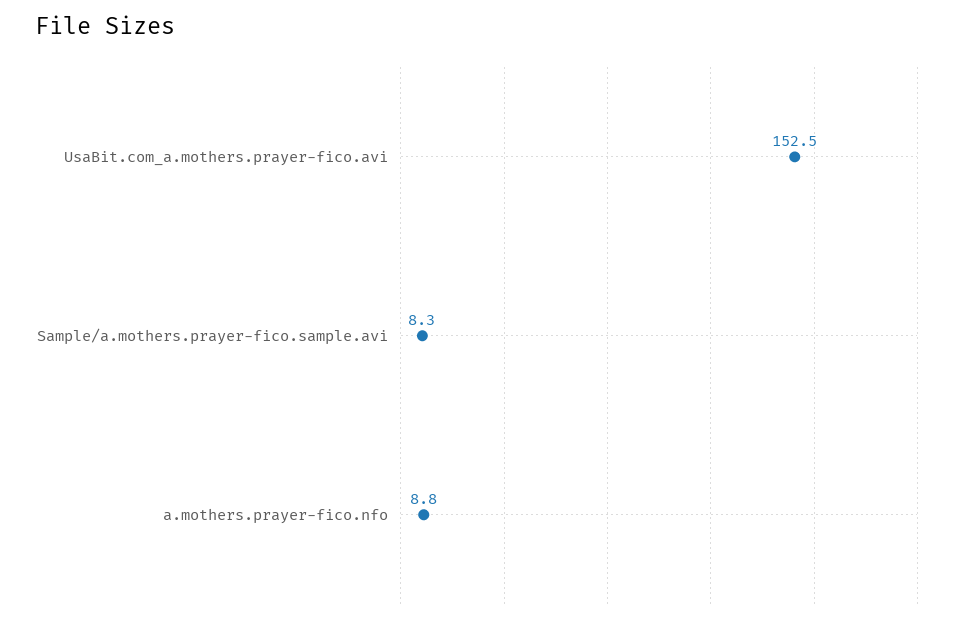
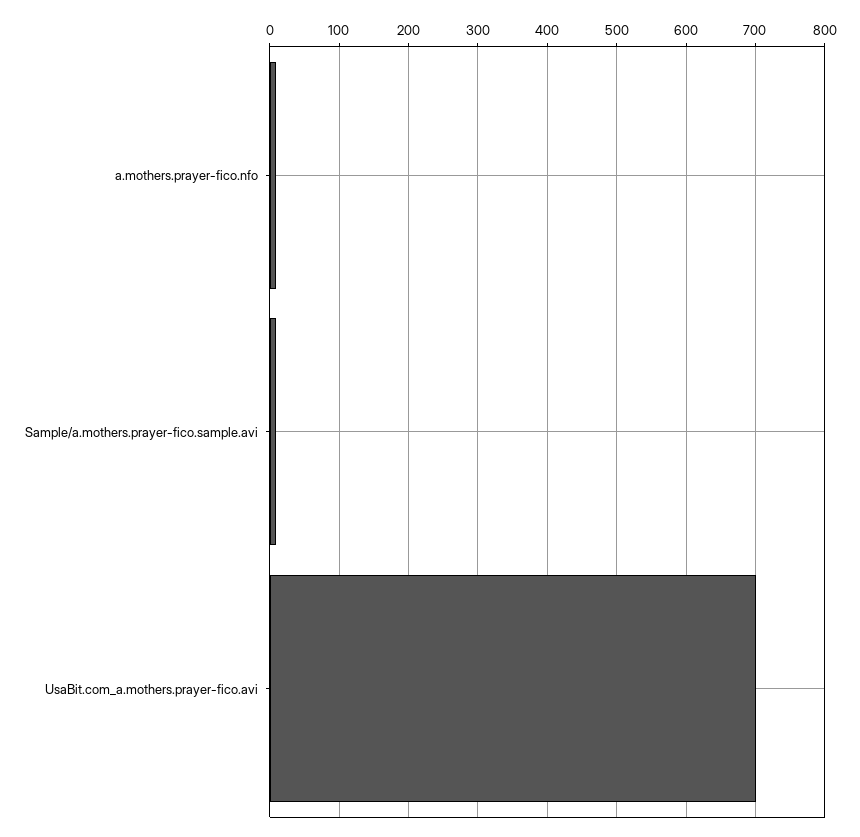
UsaBit.com_a.mothers.prayer-fico.avi: 152.5 -> 700

